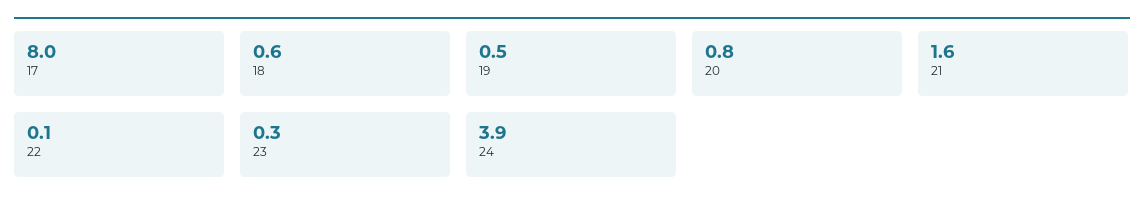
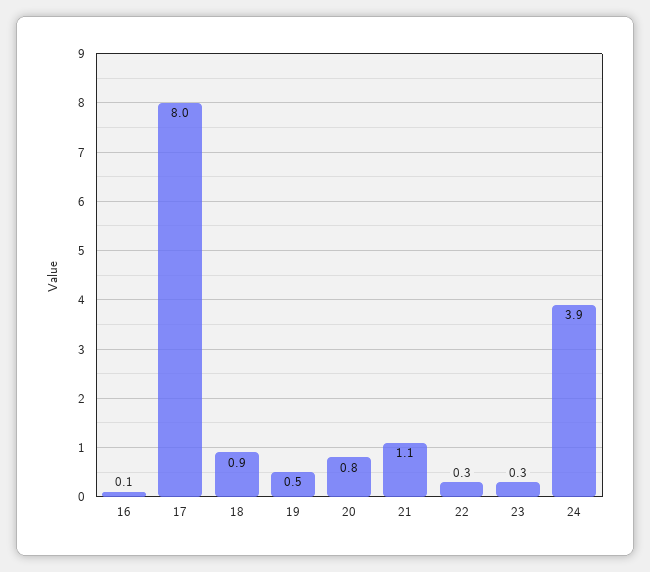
18: 0.6 -> 0.9
21: 1.6 -> 1.1
22: 0.1 -> 0.3
16: none -> 0.1

